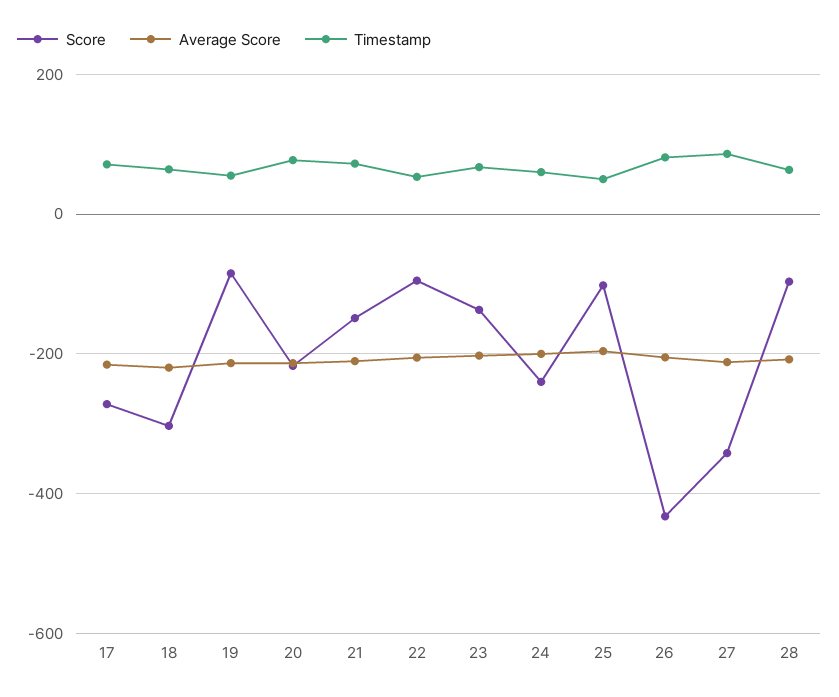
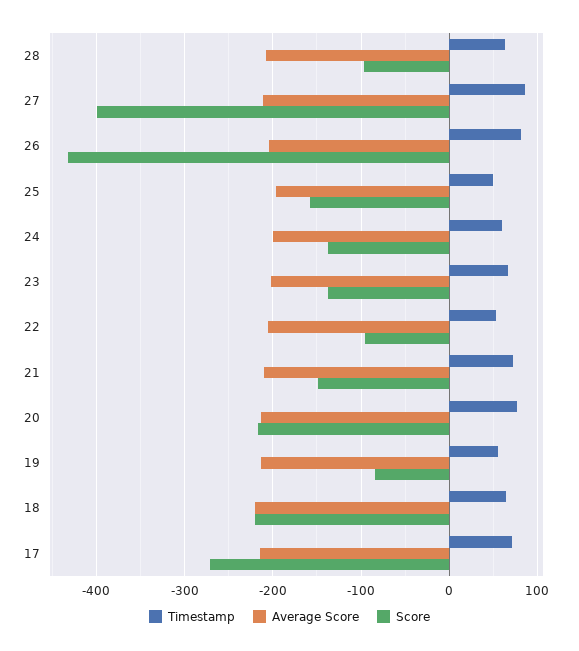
Score, 18: -300 -> -220
Score, 24: -240 -> -140
Score, 25: -100 -> -160
Score, 27: -340 -> -400

